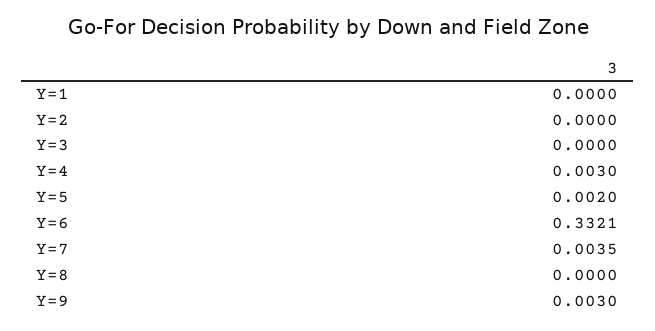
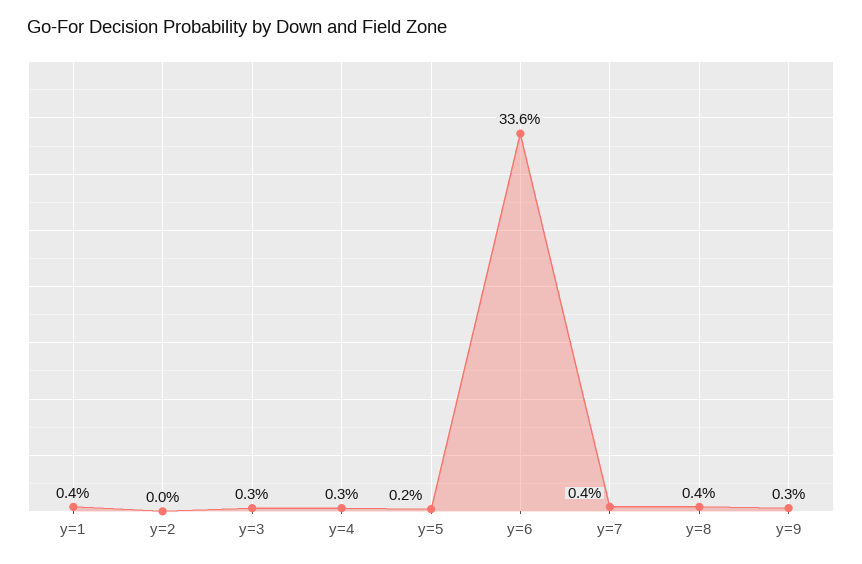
Y=1: 0 -> 0.004
Y=3: 0 -> 0.003
Y=6: 0.3321 -> 0.336
Y=8: 0 -> 0.004

